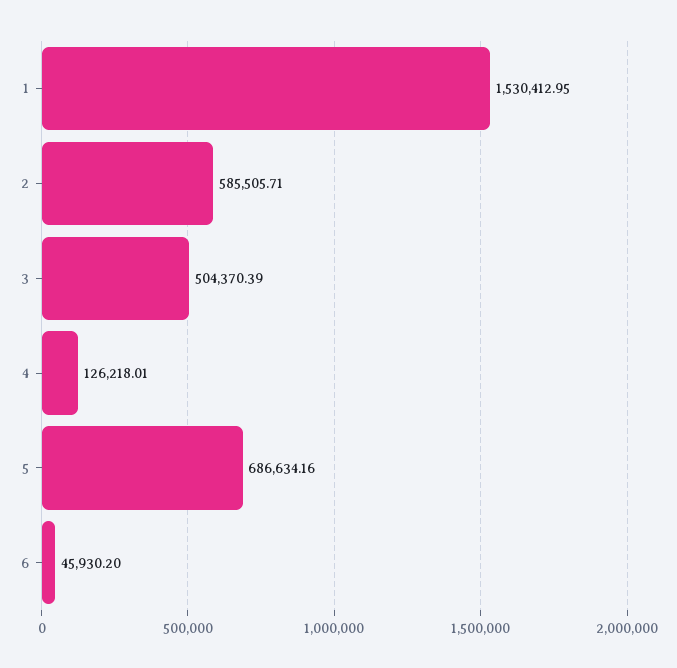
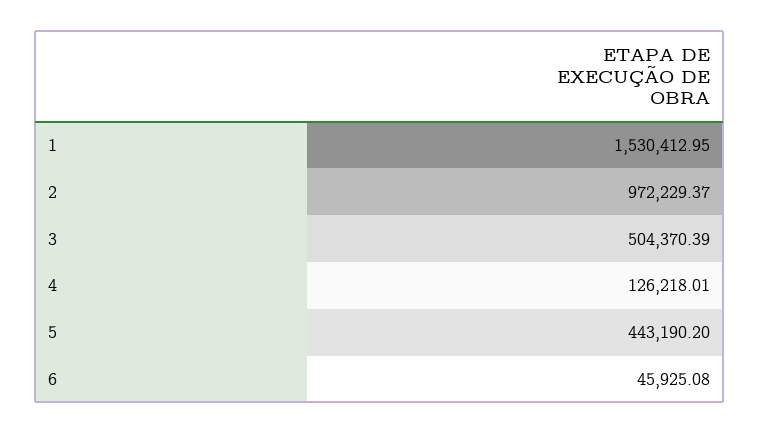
2: 585505.71 -> 972229.37
5: 686634.16 -> 443190.2
6: 45930.2 -> 45925.08

